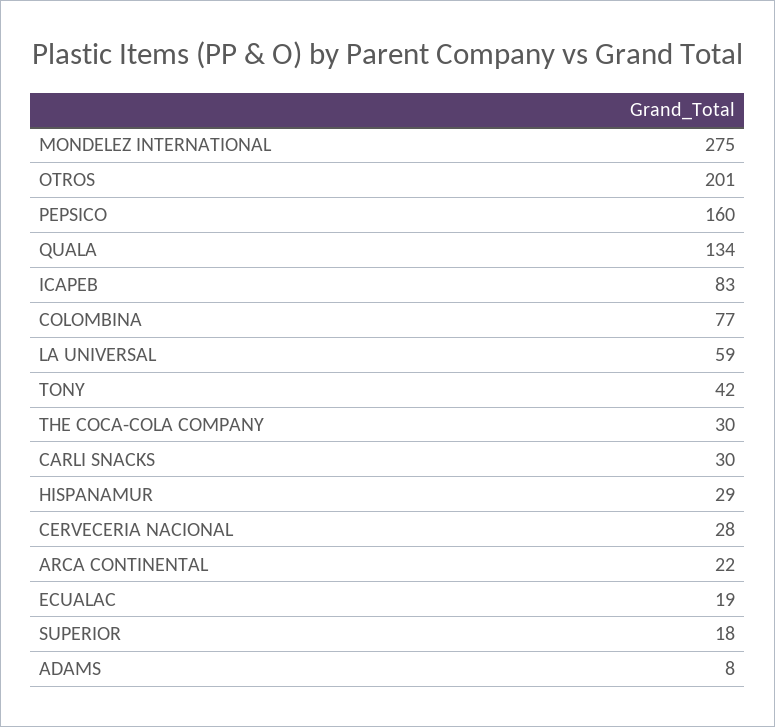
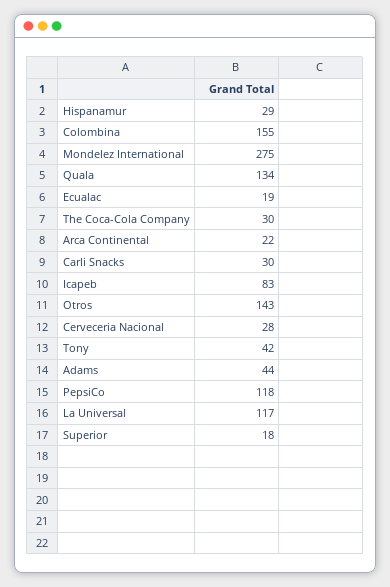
OTROS: 201 -> 143
PEPSICO: 160 -> 118
COLOMBINA: 77 -> 155
LA UNIVERSAL: 59 -> 117
ADAMS: 8 -> 44

